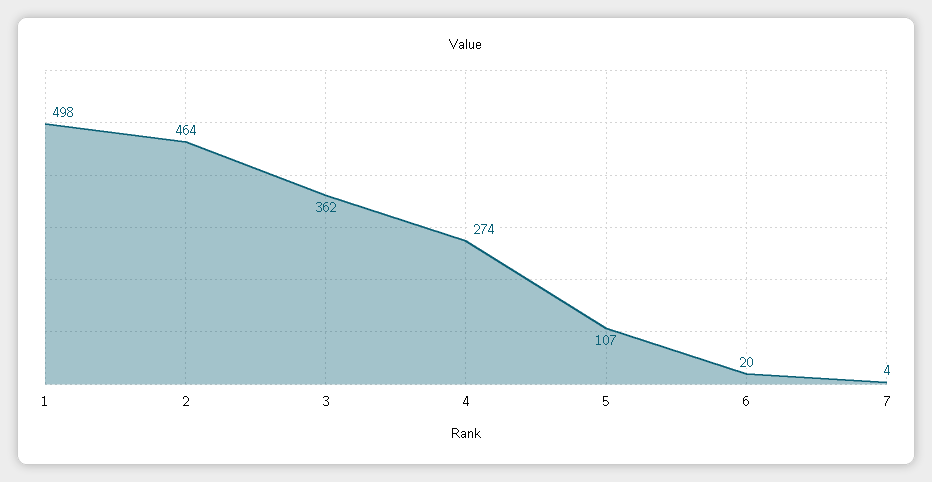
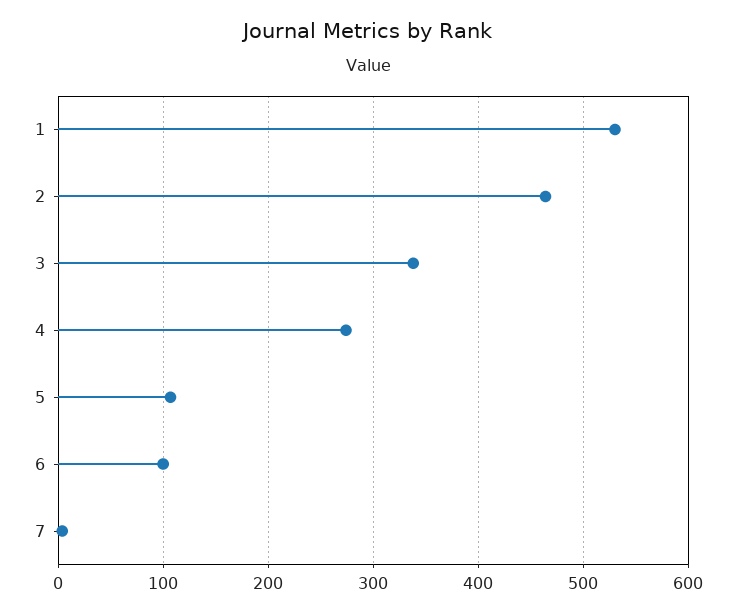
1: 498 -> 530
3: 362 -> 340
6: 20 -> 100

